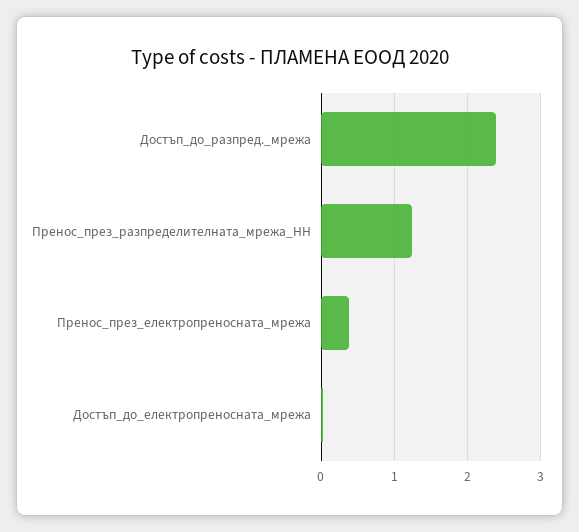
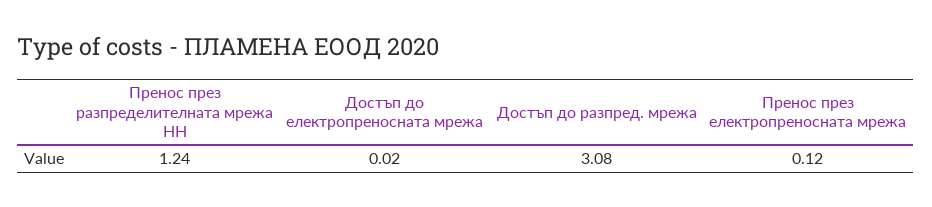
Достъп_до_разпред._мрежа: 2.4 -> 3.08
Пренос_през_електропреносната_мрежа: 0.4 -> 0.12

